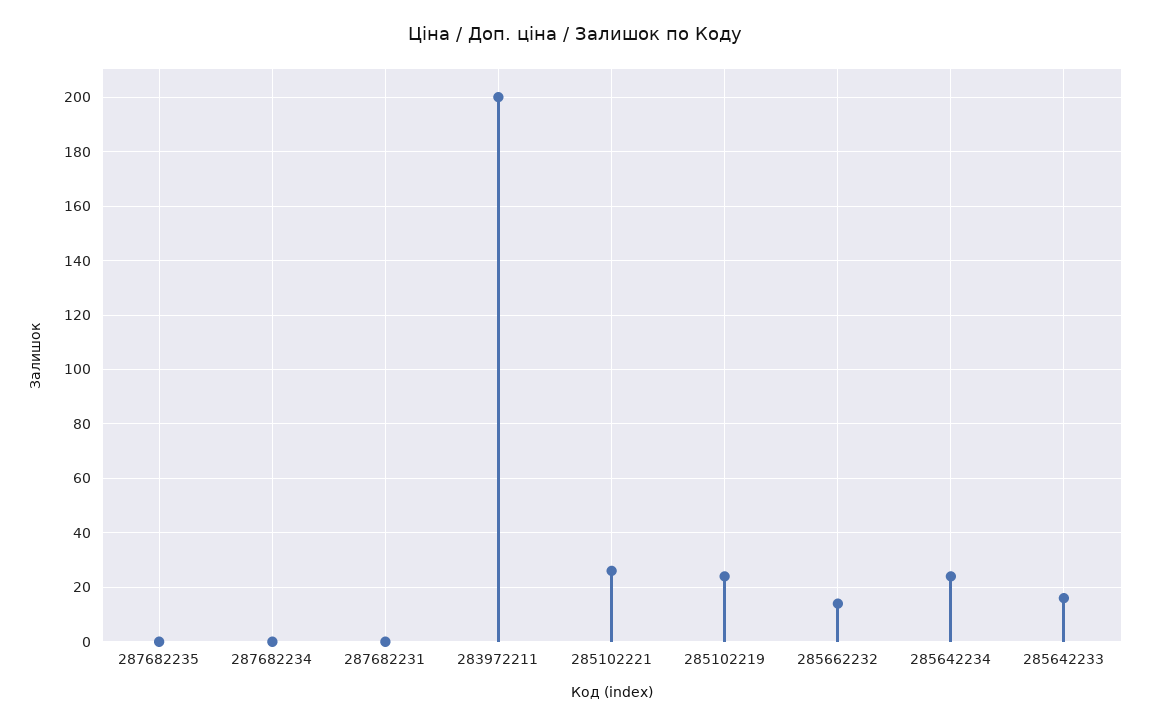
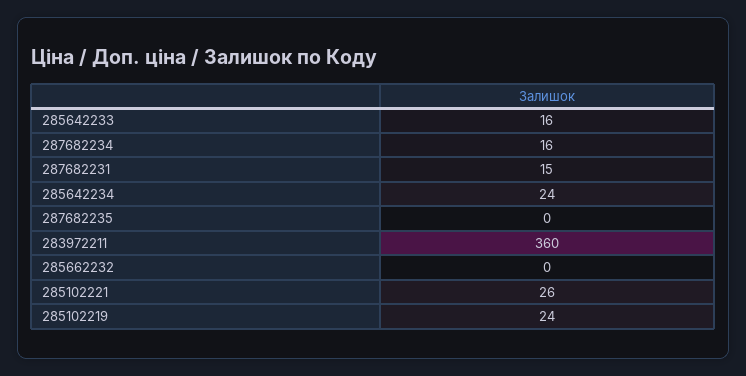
287682234: 0 -> 16
287682231: 0 -> 15
283972211: 200 -> 360
285662232: 15 -> 0

